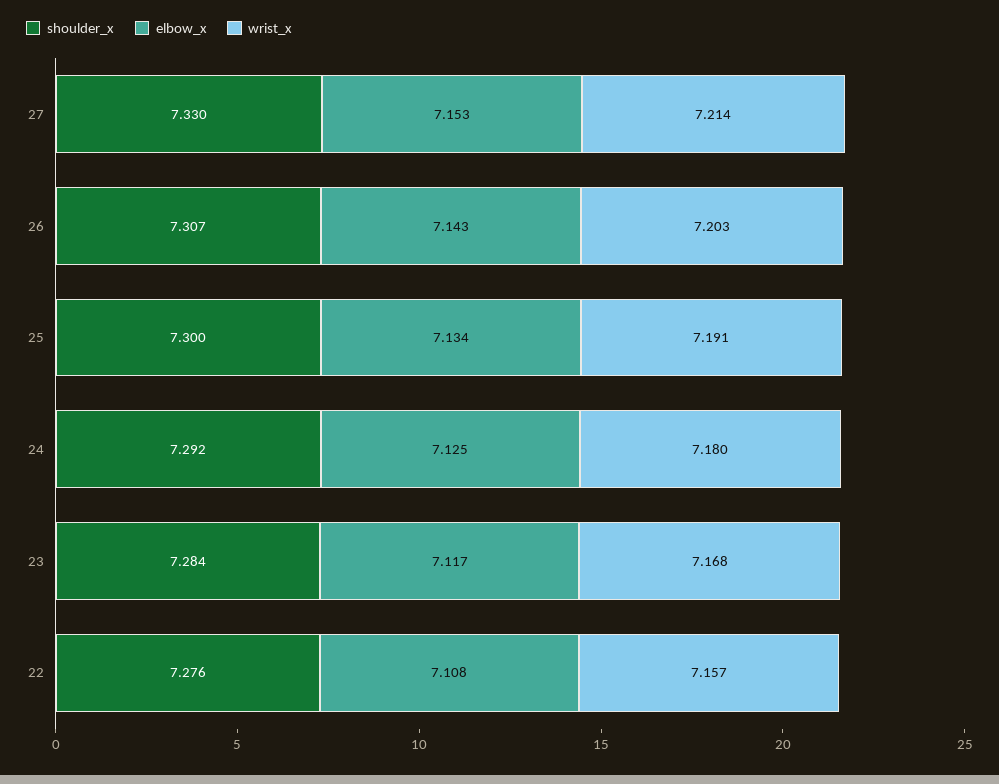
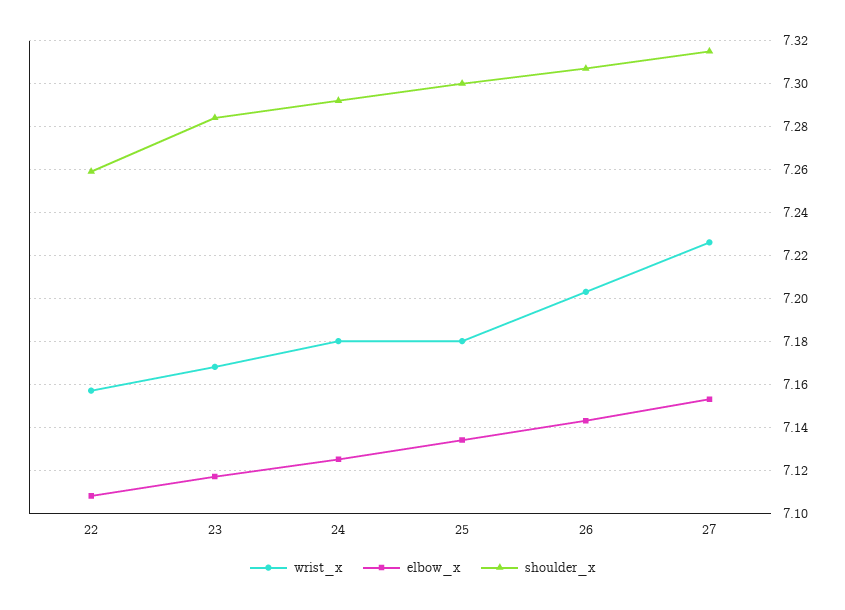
shoulder_x, 27: 7.33 -> 7.315
wrist_x, 27: 7.214 -> 7.225
wrist_x, 25: 7.191 -> 7.18
shoulder_x, 22: 7.276 -> 7.26

